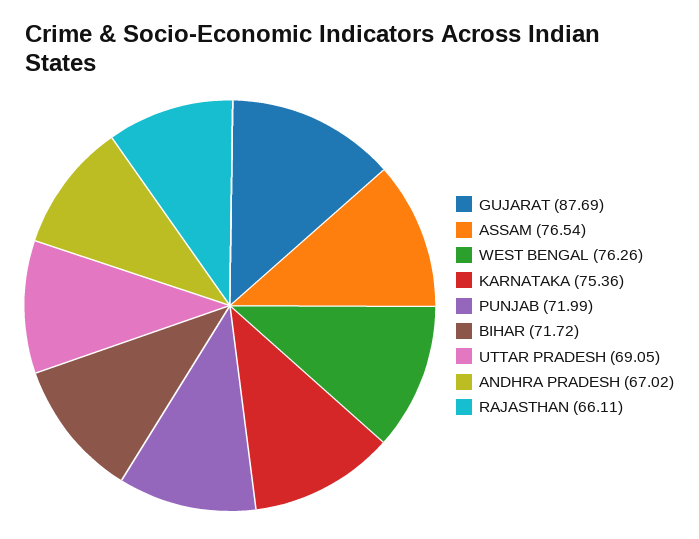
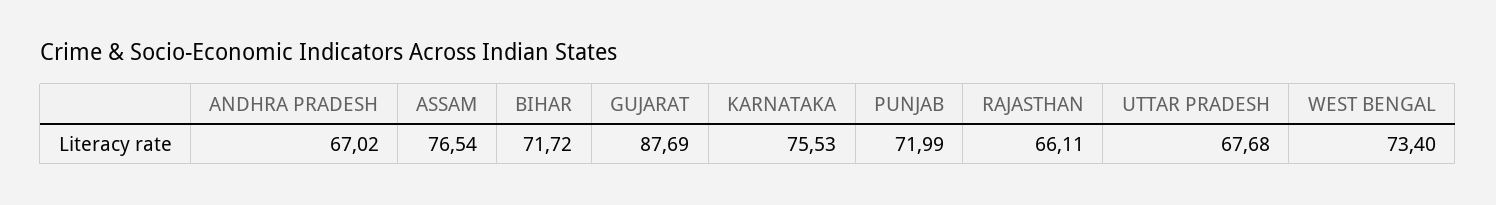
WEST BENGAL: 76.26 -> 73.4
KARNATAKA: 75.36 -> 75.53
UTTAR PRADESH: 69.05 -> 67.68

